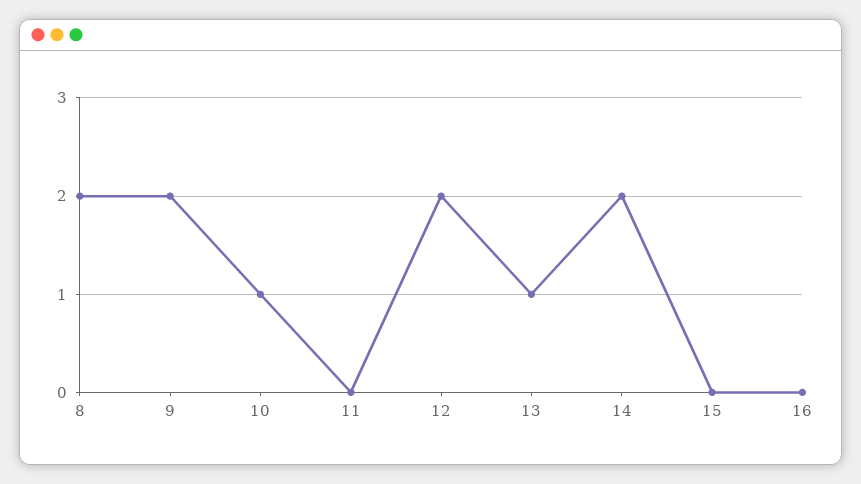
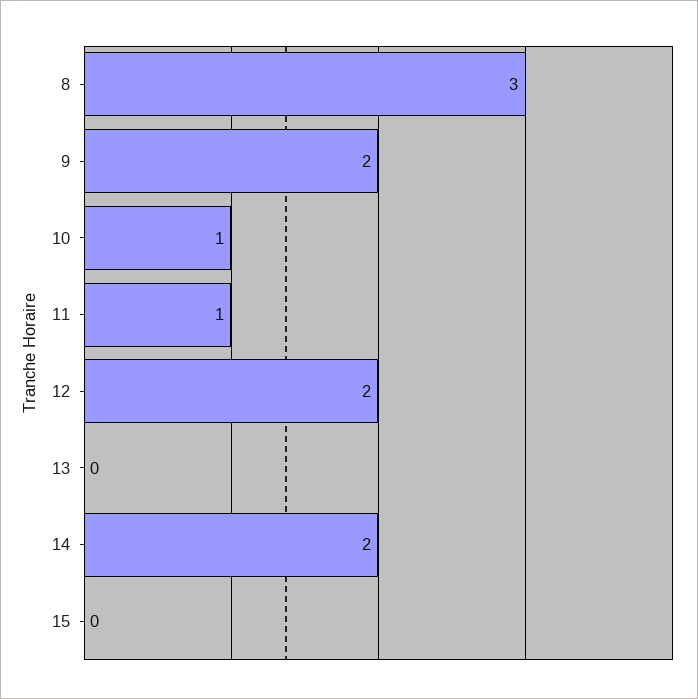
8: 2 -> 3
11: 0 -> 1
13: 1 -> 0
16: 0 -> none

